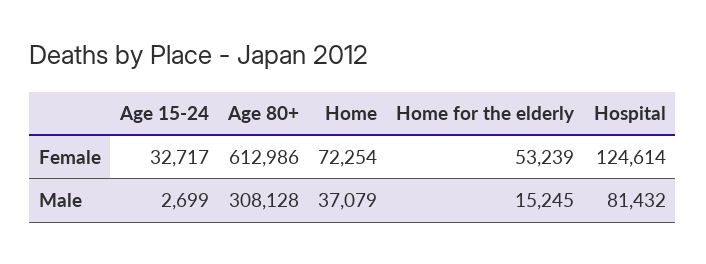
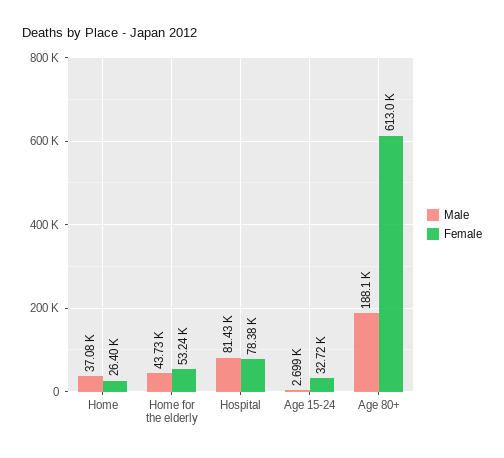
Female, Home: 72254 -> 26400
Female, Hospital: 124614 -> 78380
Male, Age 80+: 308128 -> 188100
Male, Home for the elderly: 15245 -> 43730

